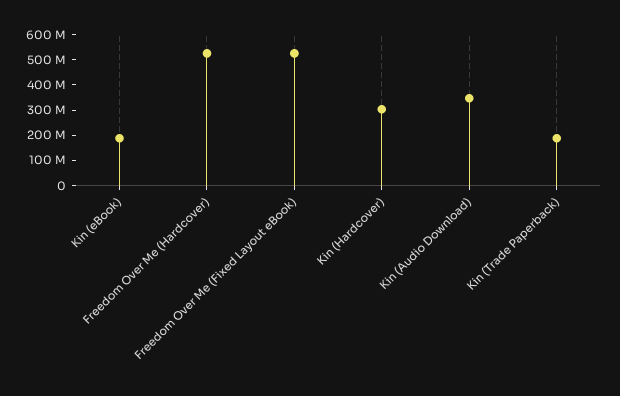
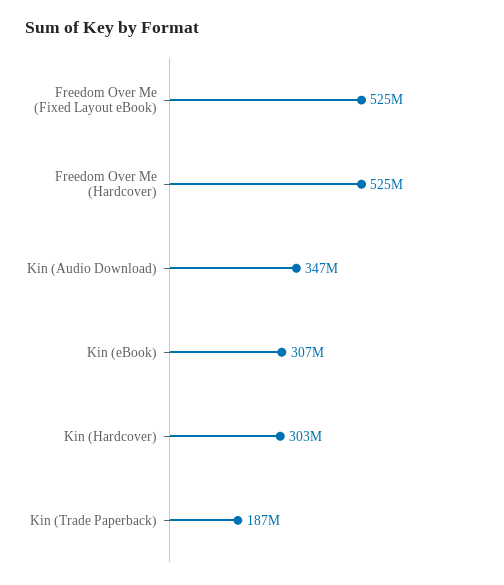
Kin (eBook): 200000000 -> 307000000

